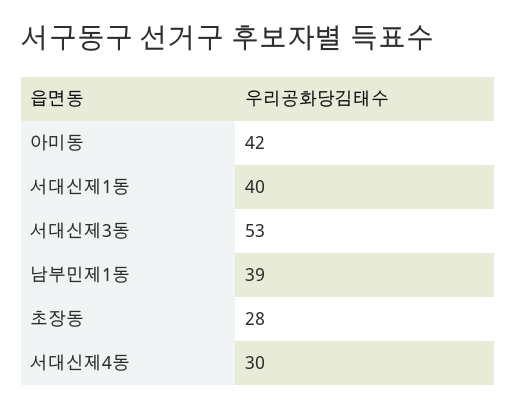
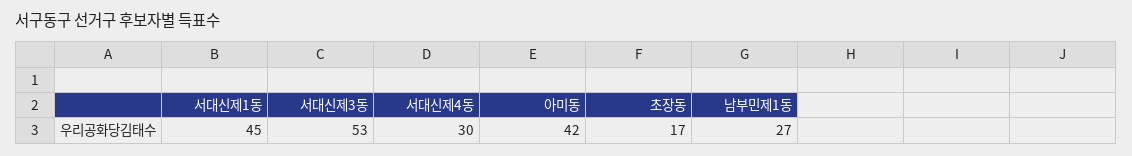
서대신제1동: 40 -> 45
남부민제1동: 39 -> 27
초장동: 28 -> 17

